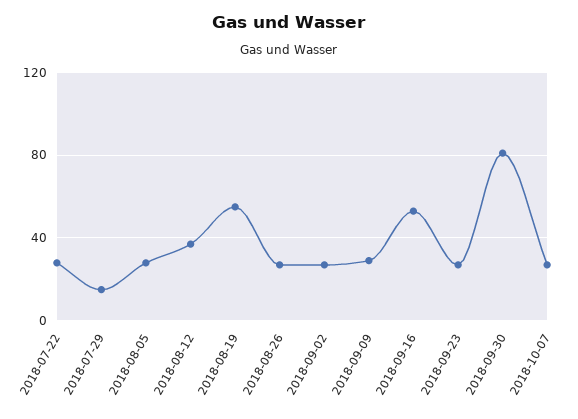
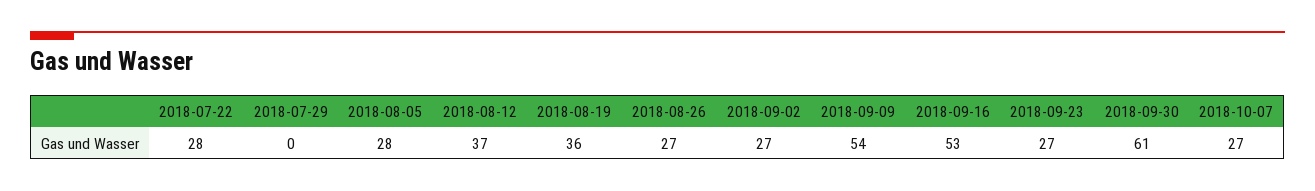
2018-07-29: 15 -> 0
2018-08-19: 55 -> 36
2018-09-09: 30 -> 54
2018-09-30: 80 -> 61

